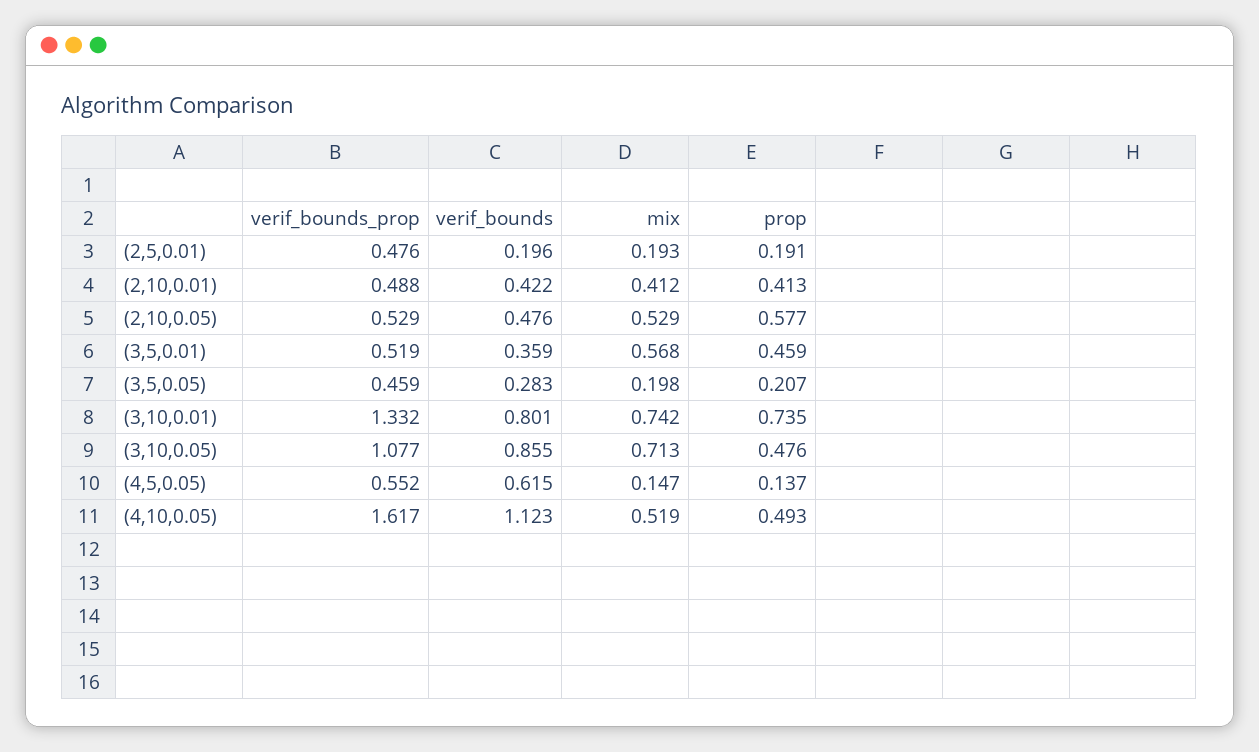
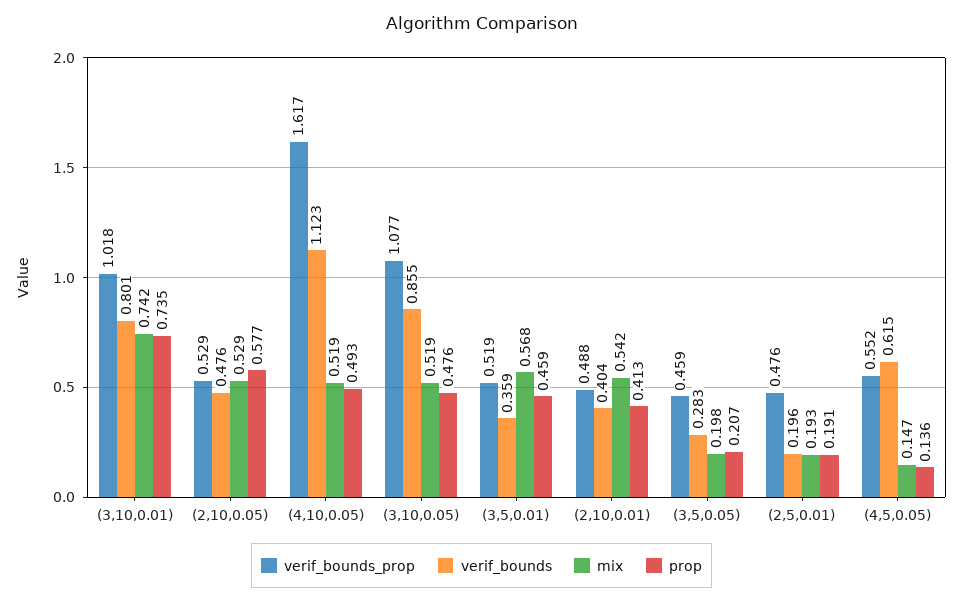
verif_bounds, (2,10,0.01): 0.422 -> 0.404
mix, (2,10,0.01): 0.412 -> 0.542
verif_bounds_prop, (3,10,0.01): 1.332 -> 1.018
mix, (3,10,0.05): 0.713 -> 0.519
prop, (4,5,0.05): 0.137 -> 0.136

